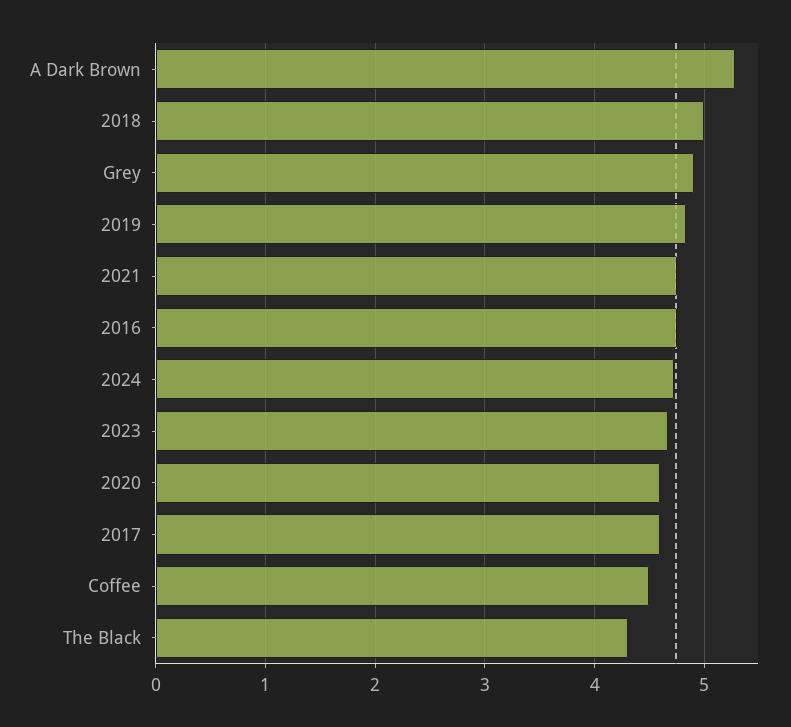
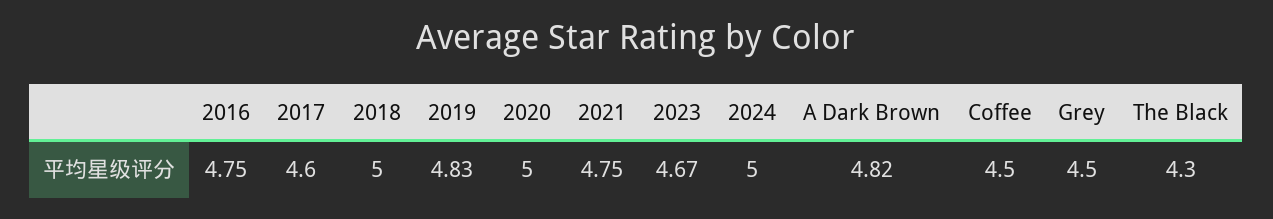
A Dark Brown: 5.3 -> 4.82
Grey: 4.9 -> 4.5
2024: 4.7 -> 5
2020: 4.6 -> 5

